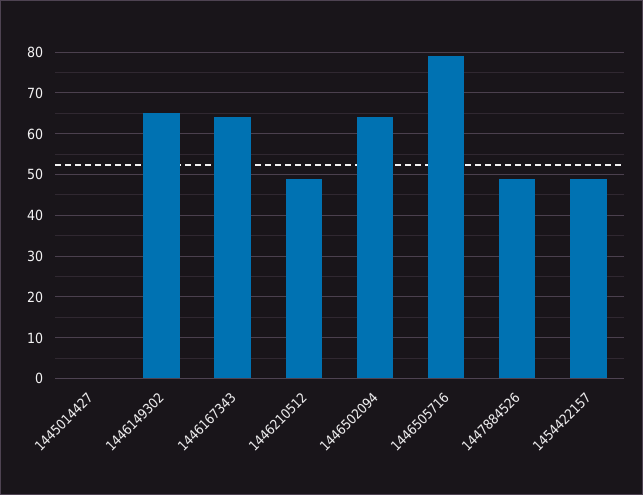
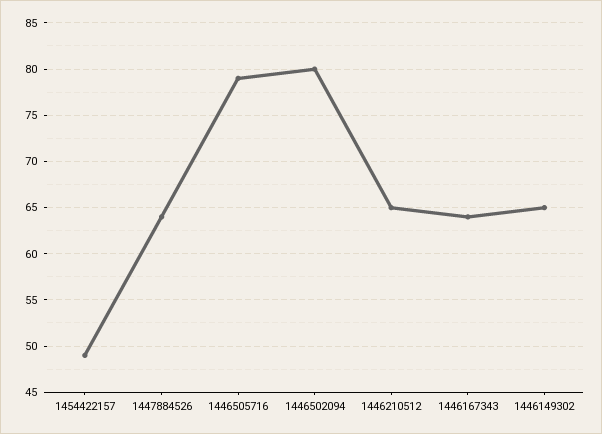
1445014427: 0 -> none
1446210512: 50 -> 65
1446502094: 65 -> 80
1447884526: 50 -> 64

